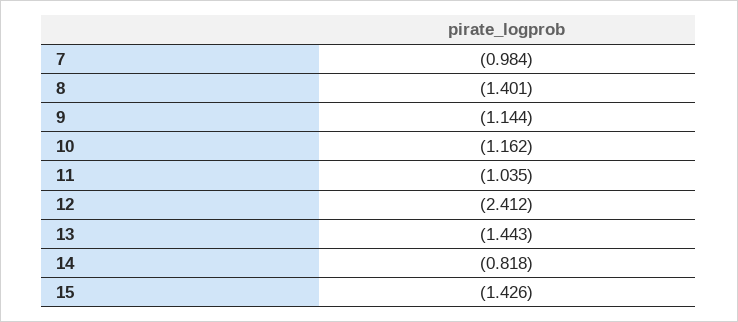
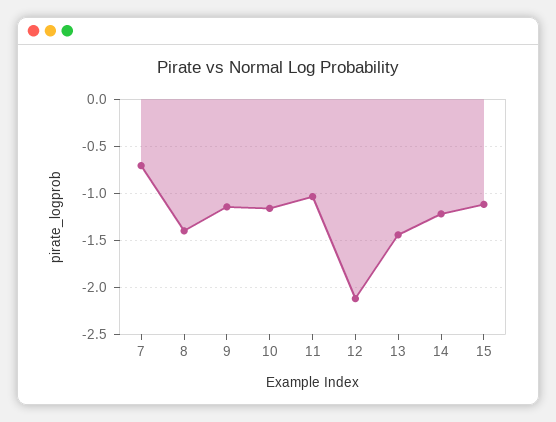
7: -0.984 -> -0.7
12: -2.412 -> -2.1
14: -0.818 -> -1.2
15: -1.426 -> -1.1

